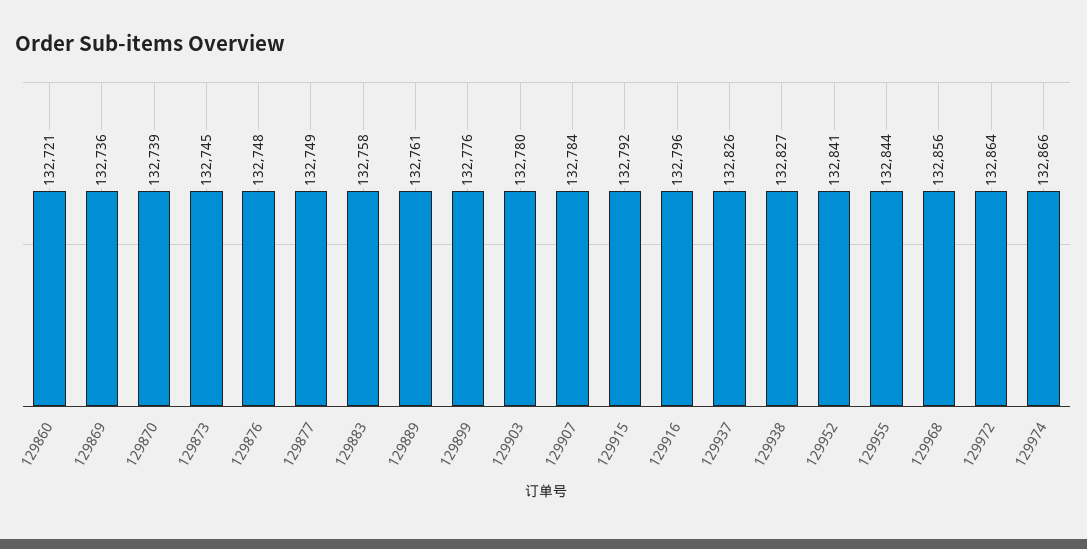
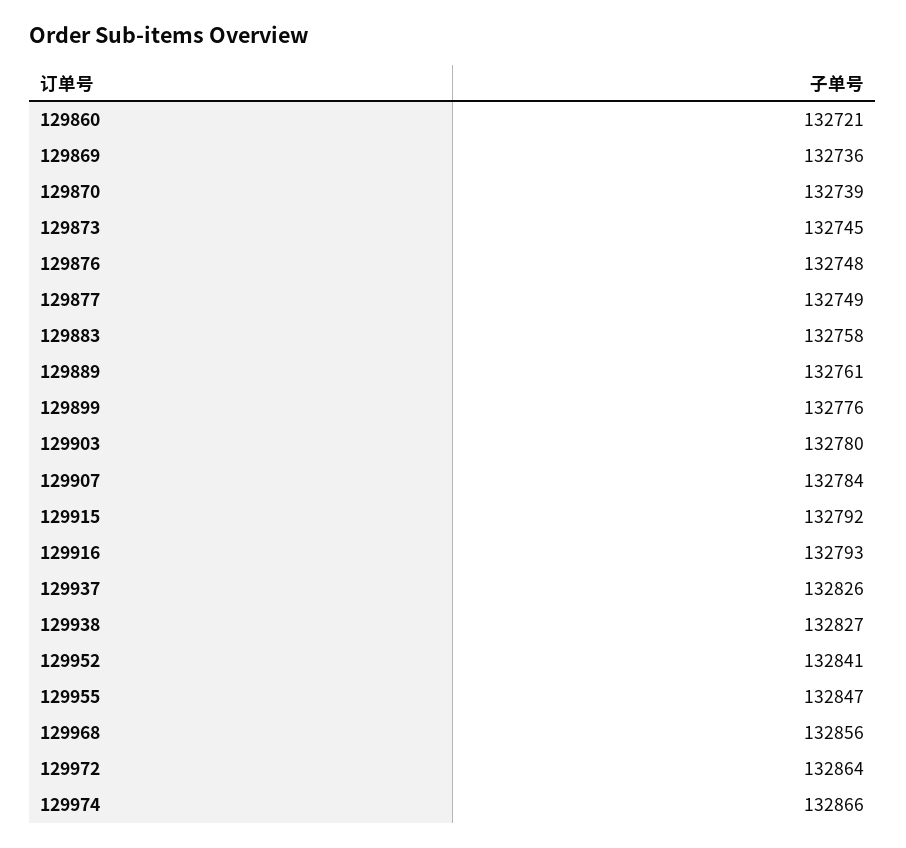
129916: 132796 -> 132793
129955: 132844 -> 132847

